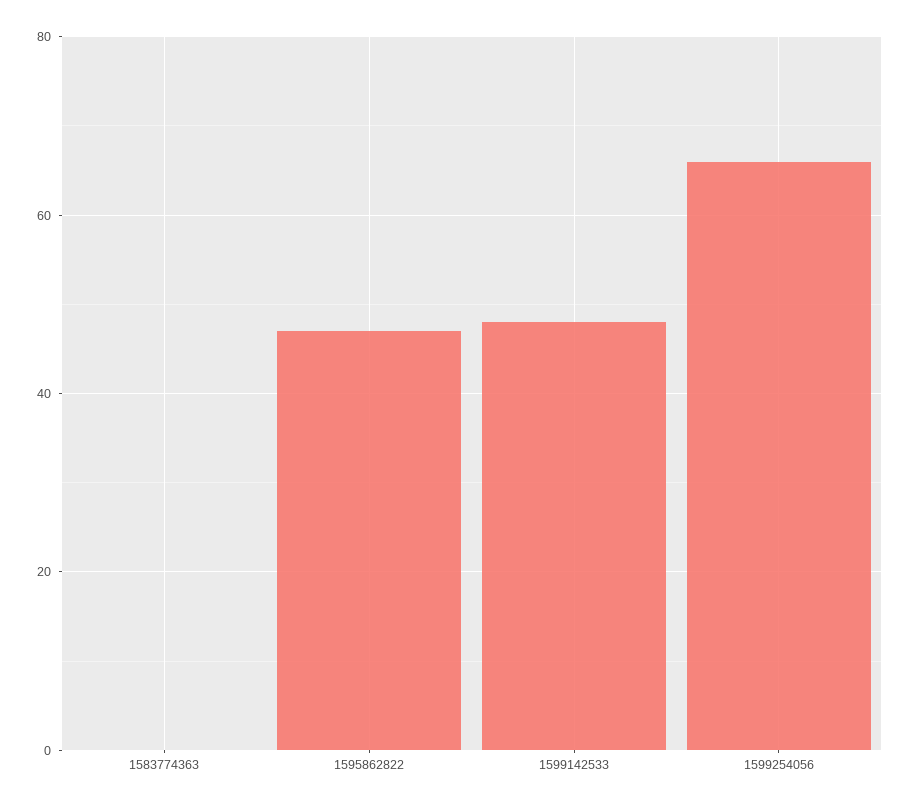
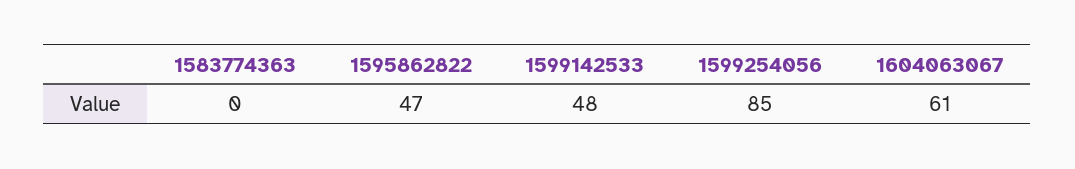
1599254056: 65 -> 85
1604063067: none -> 61

